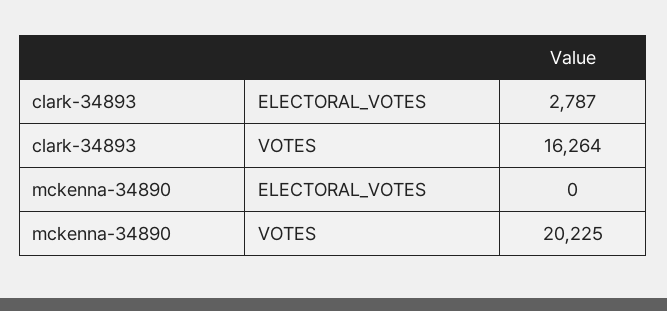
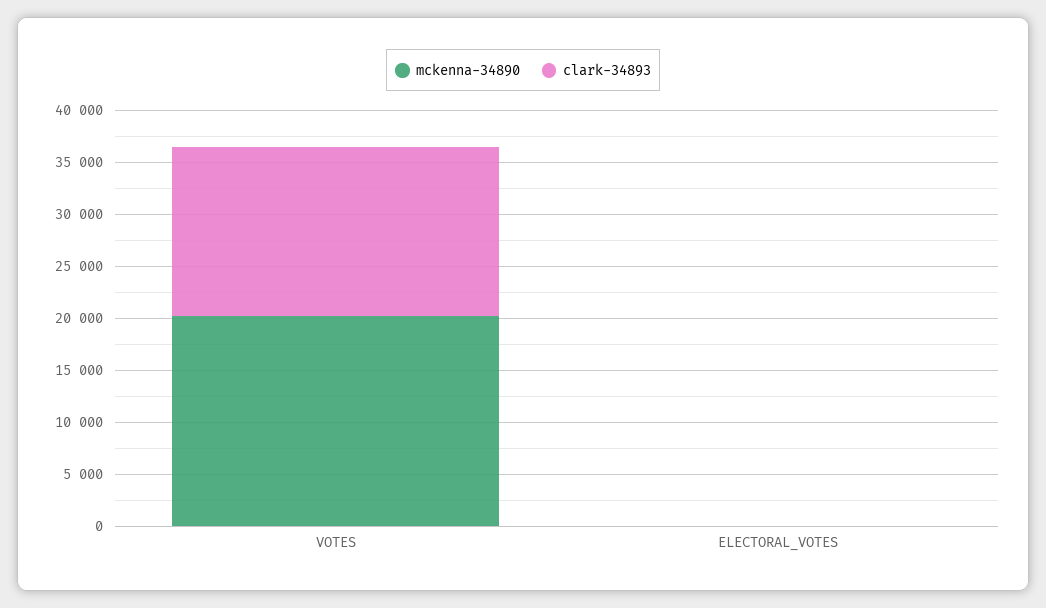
clark-34893, ELECTORAL_VOTES: 2787 -> 0

